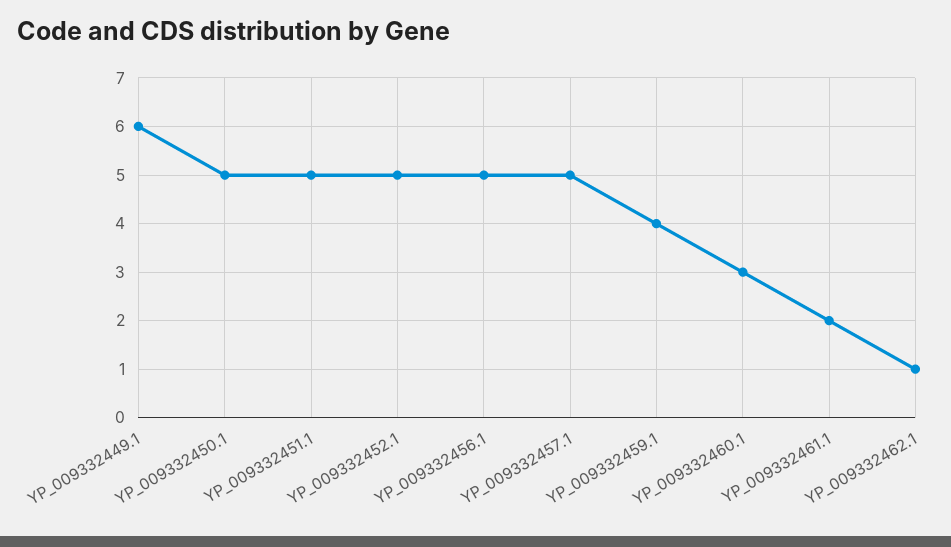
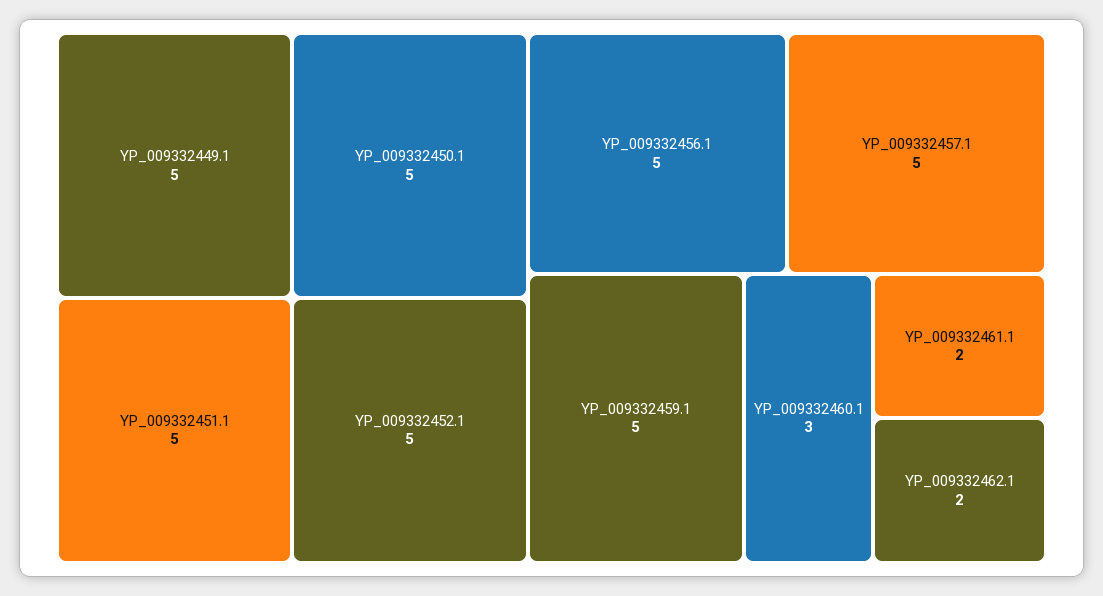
YP_009332449.1: 6 -> 5
YP_009332459.1: 4 -> 5
YP_009332462.1: 1 -> 2

